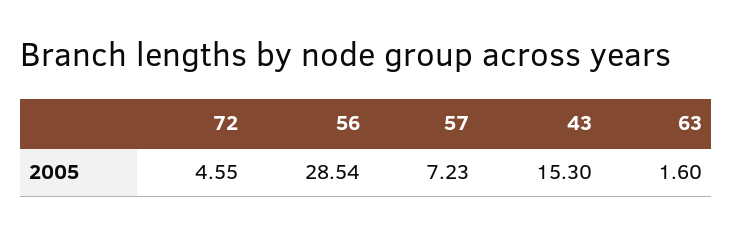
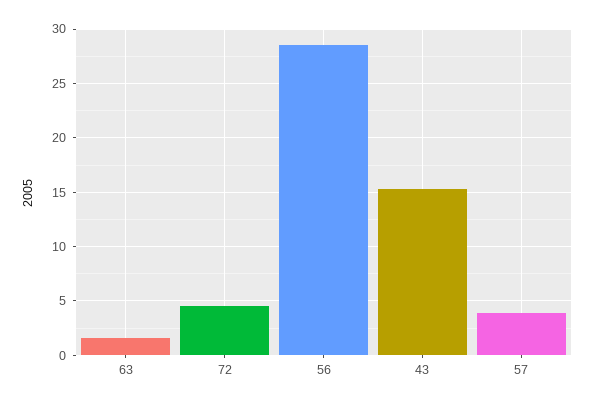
57: 7.23 -> 4

